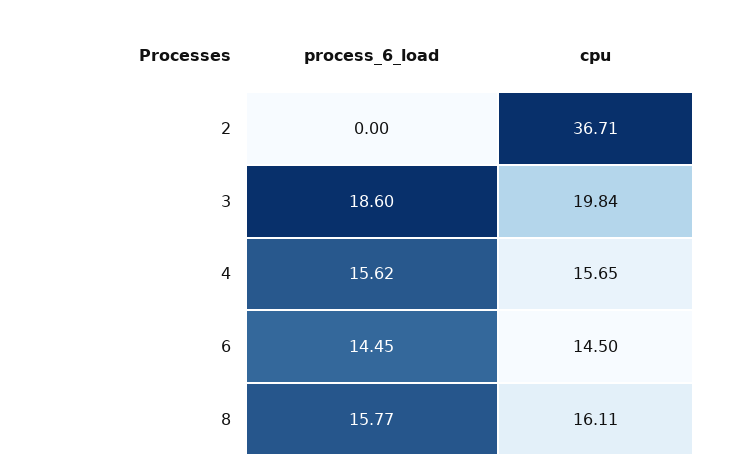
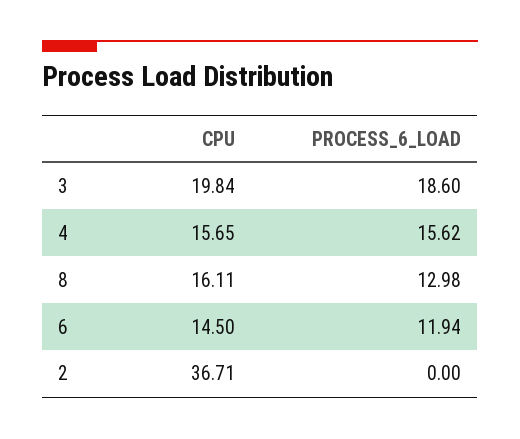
process_6_load, 6: 14.45 -> 11.94
process_6_load, 8: 15.77 -> 12.98

